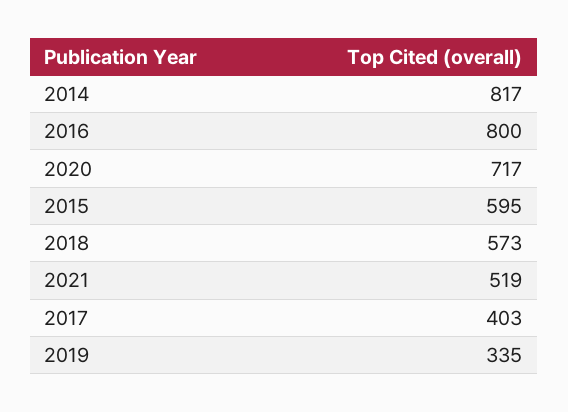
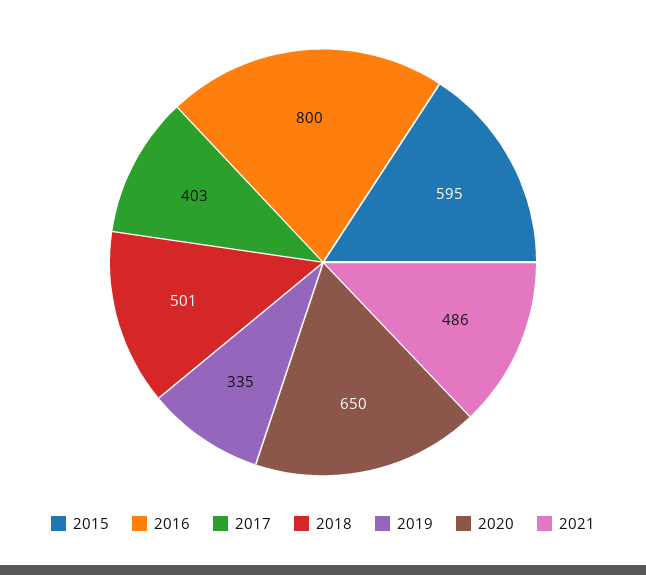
2014: 817 -> none
2020: 717 -> 650
2018: 573 -> 501
2021: 519 -> 486

